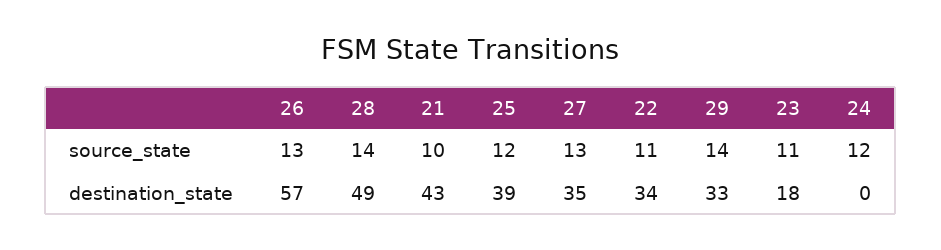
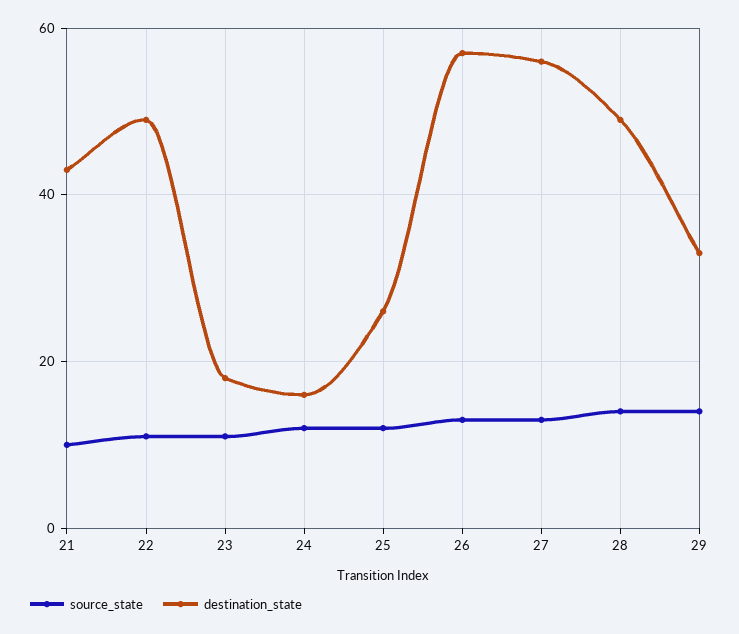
destination_state, 25: 39 -> 25
destination_state, 27: 35 -> 55
destination_state, 22: 34 -> 50
destination_state, 24: 0 -> 15

